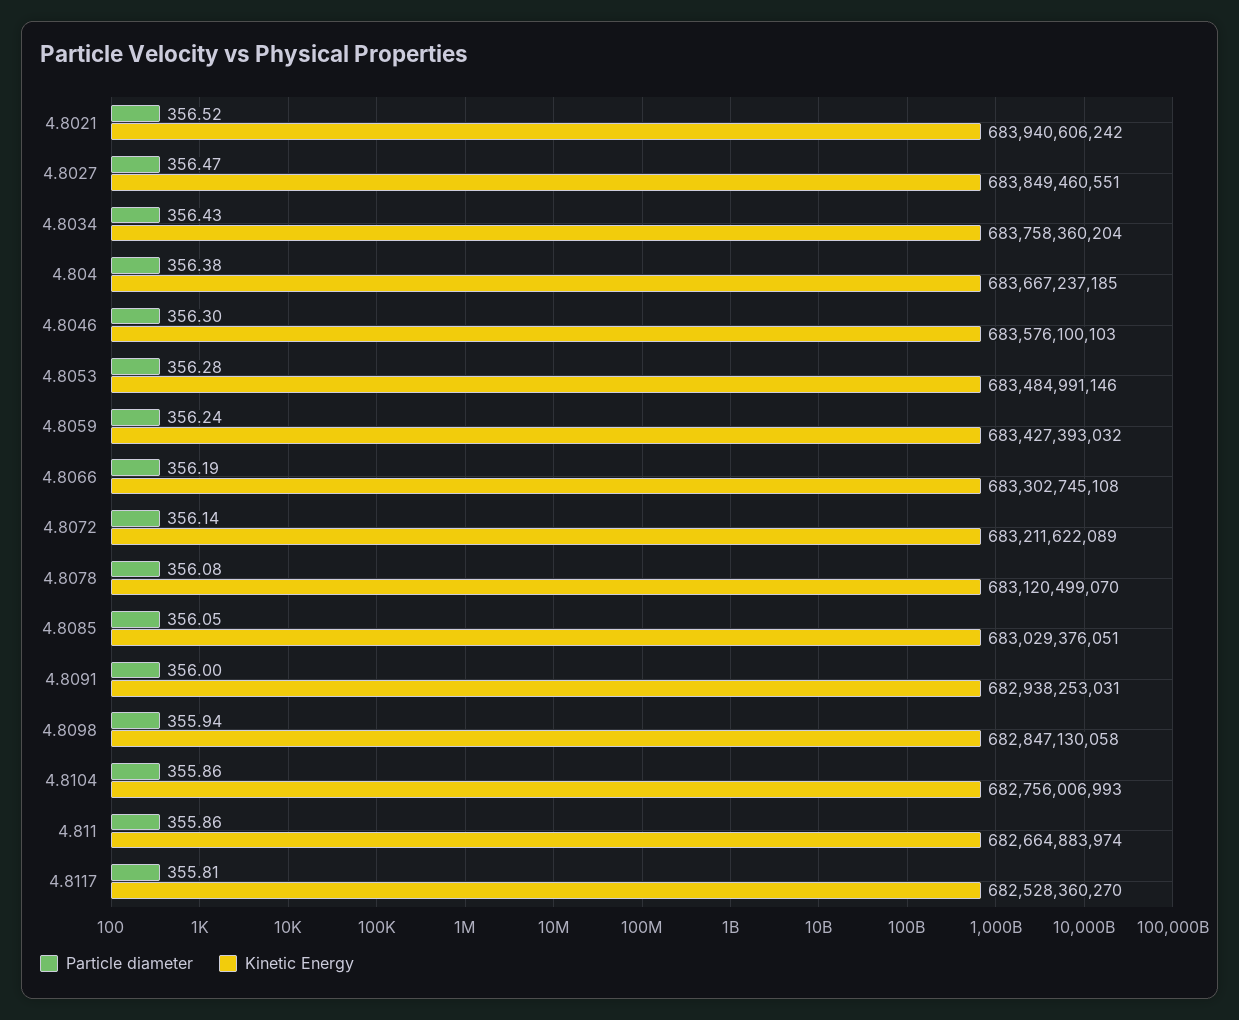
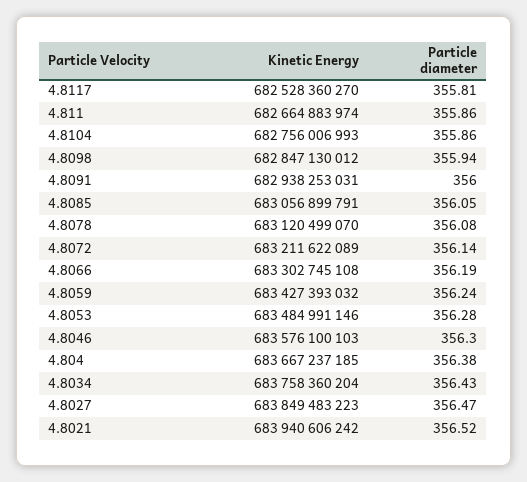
Kinetic Energy, 4.8027: 683849460551 -> 683849483223
Kinetic Energy, 4.8085: 683029376051 -> 683056899791
Kinetic Energy, 4.8098: 682847130058 -> 682847130012

